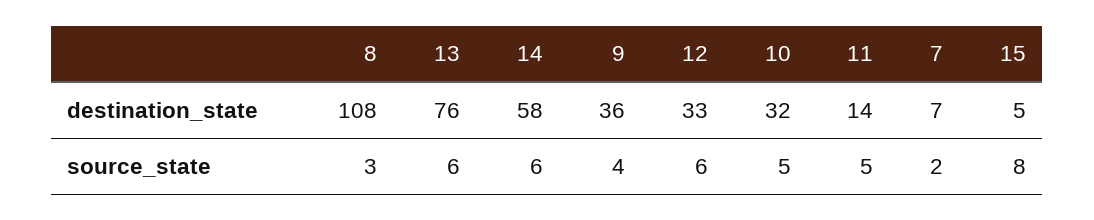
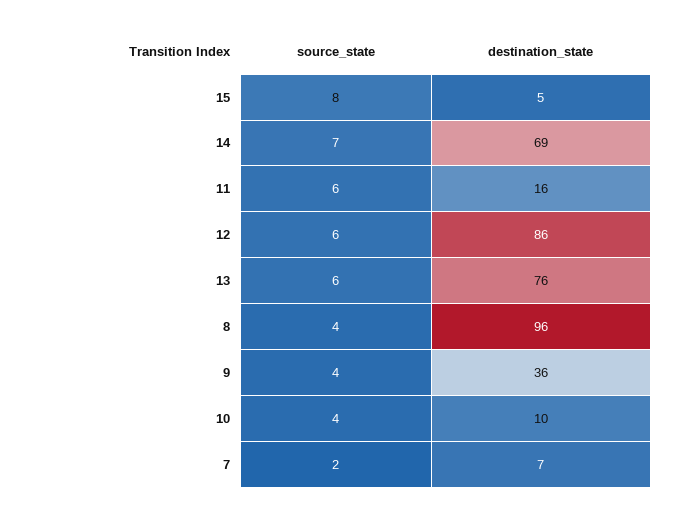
8, destination_state: 108 -> 96
14, destination_state: 58 -> 69
12, destination_state: 33 -> 86
10, destination_state: 32 -> 10
11, destination_state: 14 -> 16
8, source_state: 3 -> 4
14, source_state: 6 -> 7
10, source_state: 5 -> 4
11, source_state: 5 -> 6

